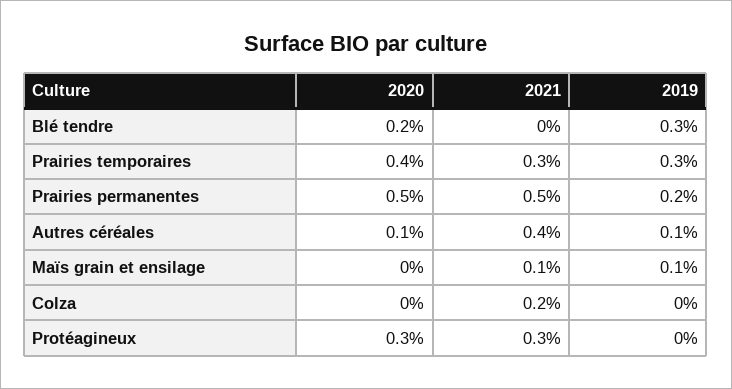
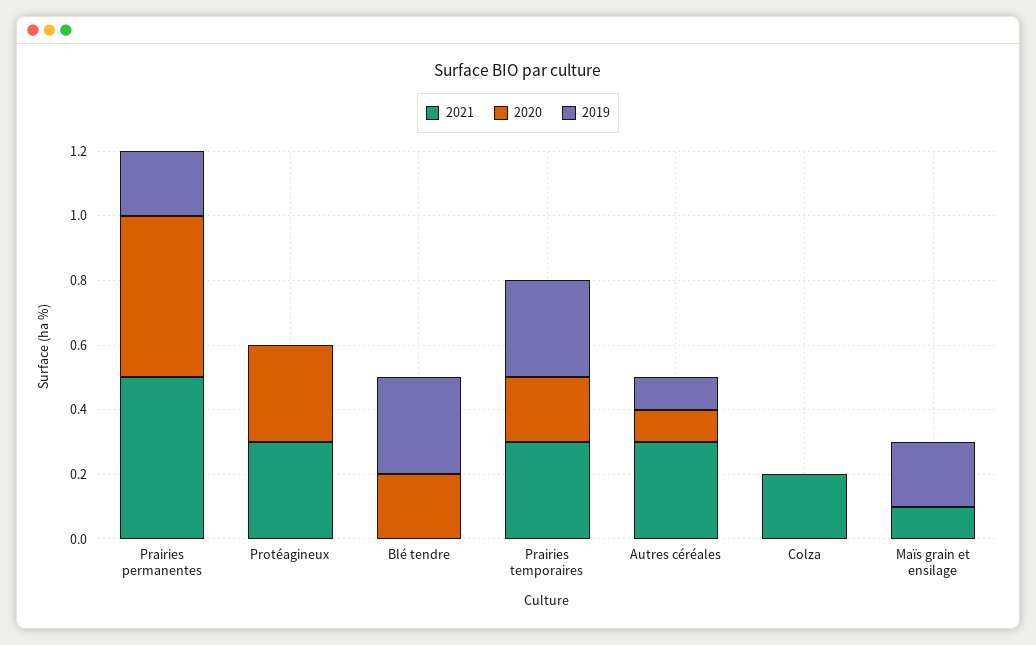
2020, Prairies temporaires: 0.4 -> 0.2
2021, Autres céréales: 0.4 -> 0.3
2019, Maïs grain et ensilage: 0.1 -> 0.2

